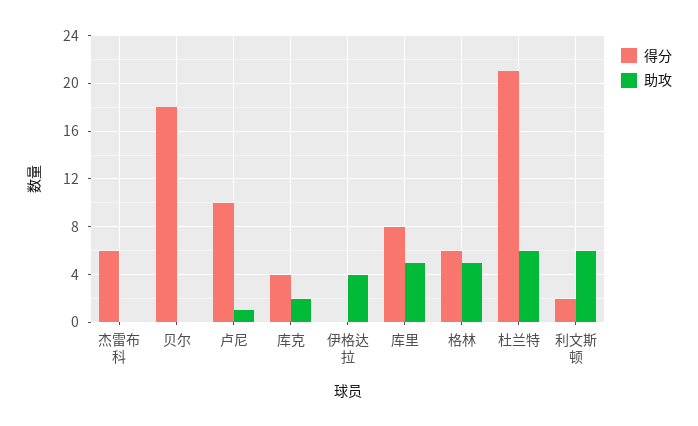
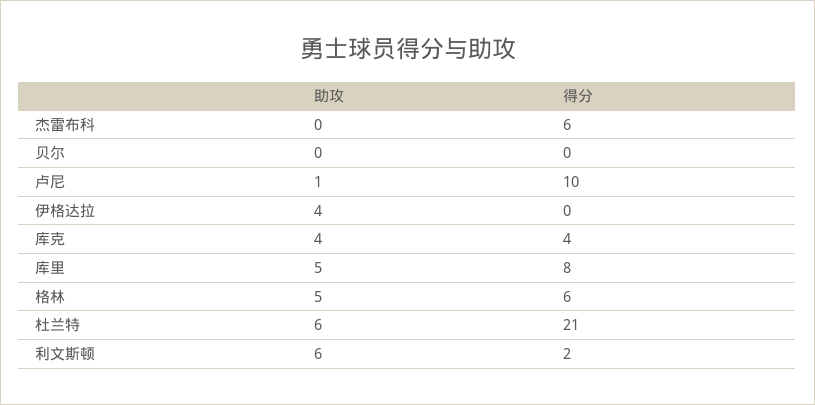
得分, 贝尔: 18 -> 0
助攻, 库克: 2 -> 4

